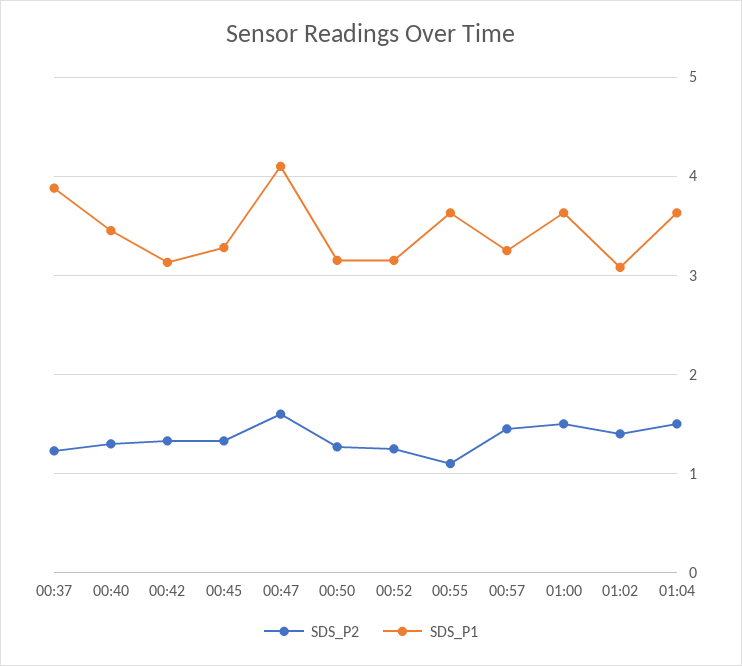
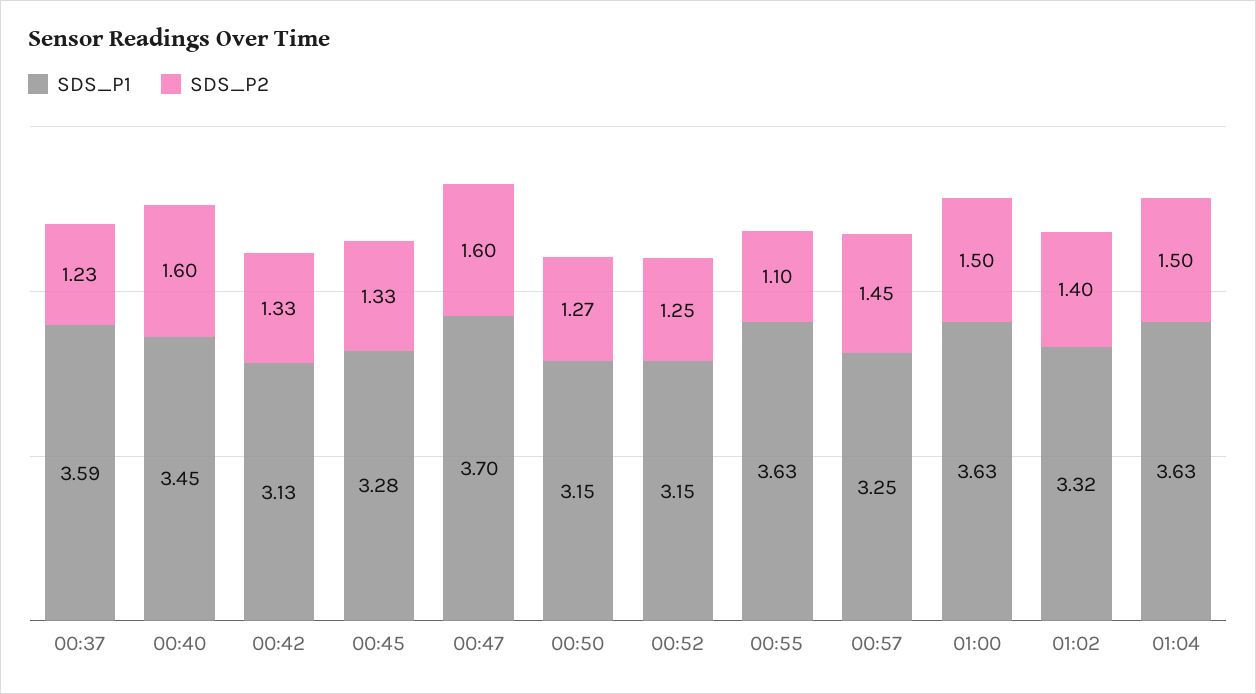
SDS_P1, 00:37: 3.9 -> 3.59
SDS_P2, 00:40: 1.3 -> 1.6
SDS_P1, 00:47: 4.1 -> 3.7
SDS_P1, 01:02: 3.1 -> 3.32

